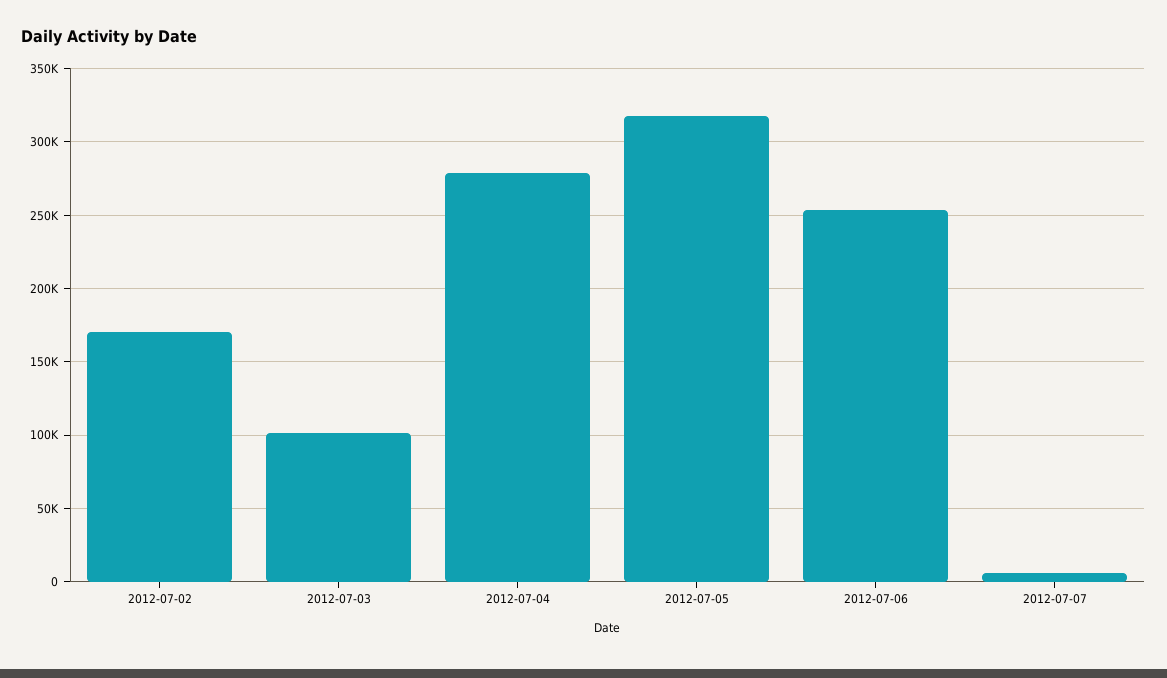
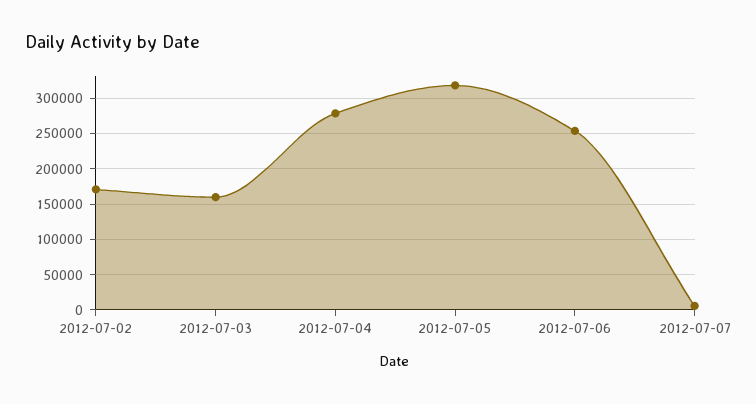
2012-07-03: 100000 -> 160000

